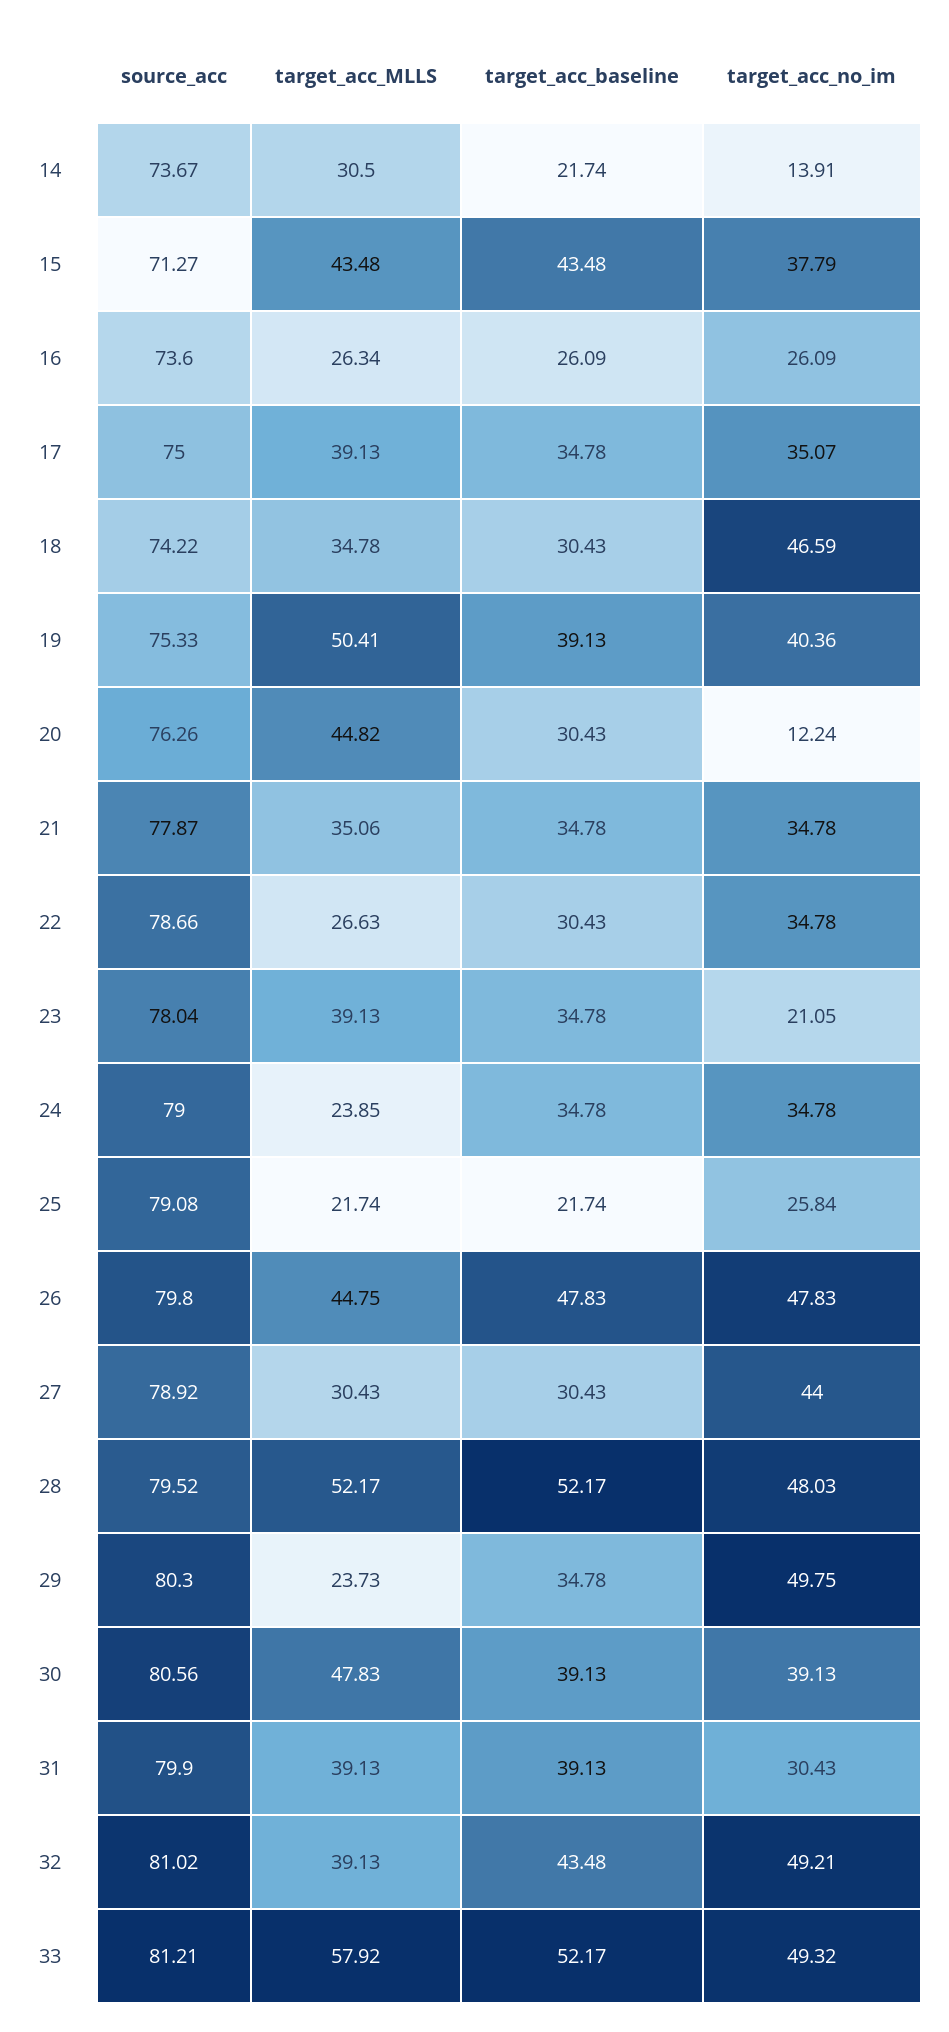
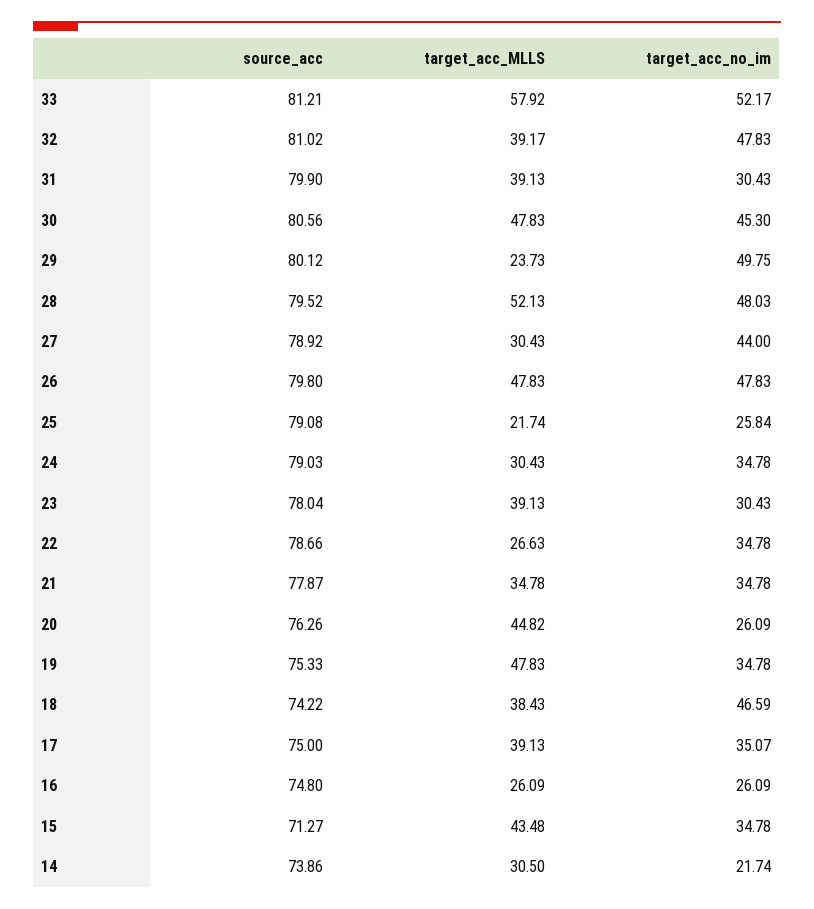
source_acc, 14: 73.67 -> 73.86
target_acc_baseline, 14: 21.74 -> none
target_acc_no_im, 14: 13.91 -> 21.74
target_acc_baseline, 15: 43.48 -> none
target_acc_no_im, 15: 37.79 -> 34.78
source_acc, 16: 73.6 -> 74.8
target_acc_MLLS, 16: 26.34 -> 26.09
target_acc_baseline, 16: 26.09 -> none
target_acc_baseline, 17: 34.78 -> none
target_acc_MLLS, 18: 34.78 -> 38.43
target_acc_baseline, 18: 30.43 -> none
target_acc_MLLS, 19: 50.41 -> 47.83
target_acc_baseline, 19: 39.13 -> none
target_acc_no_im, 19: 40.36 -> 34.78
target_acc_baseline, 20: 30.43 -> none
target_acc_no_im, 20: 12.24 -> 26.09
target_acc_MLLS, 21: 35.06 -> 34.78
target_acc_baseline, 21: 34.78 -> none
target_acc_baseline, 22: 30.43 -> none
target_acc_baseline, 23: 34.78 -> none
target_acc_no_im, 23: 21.05 -> 30.43
source_acc, 24: 79 -> 79.03
target_acc_MLLS, 24: 23.85 -> 30.43
target_acc_baseline, 24: 34.78 -> none
target_acc_baseline, 25: 21.74 -> none
target_acc_MLLS, 26: 44.75 -> 47.83
target_acc_baseline, 26: 47.83 -> none
target_acc_baseline, 27: 30.43 -> none
target_acc_MLLS, 28: 52.17 -> 52.13
target_acc_baseline, 28: 52.17 -> none
source_acc, 29: 80.3 -> 80.12
target_acc_baseline, 29: 34.78 -> none
target_acc_baseline, 30: 39.13 -> none
target_acc_no_im, 30: 39.13 -> 45.3
target_acc_baseline, 31: 39.13 -> none
target_acc_MLLS, 32: 39.13 -> 39.17
target_acc_baseline, 32: 43.48 -> none
target_acc_no_im, 32: 49.21 -> 47.83
target_acc_baseline, 33: 52.17 -> none
target_acc_no_im, 33: 49.32 -> 52.17

